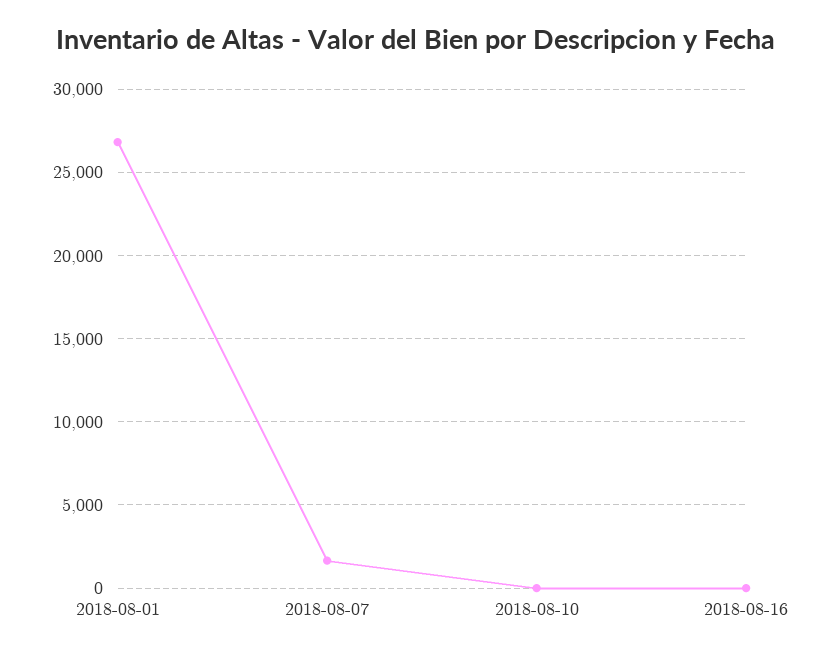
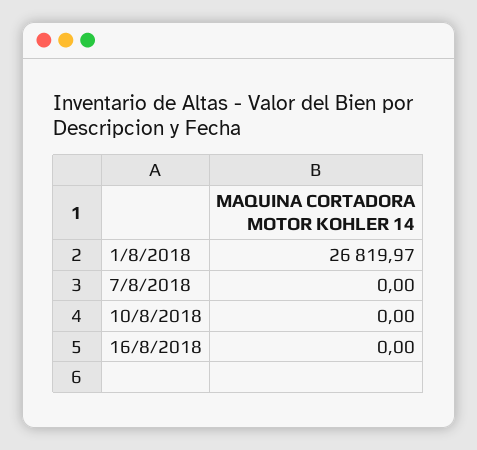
2018-08-07: 1500 -> 0

